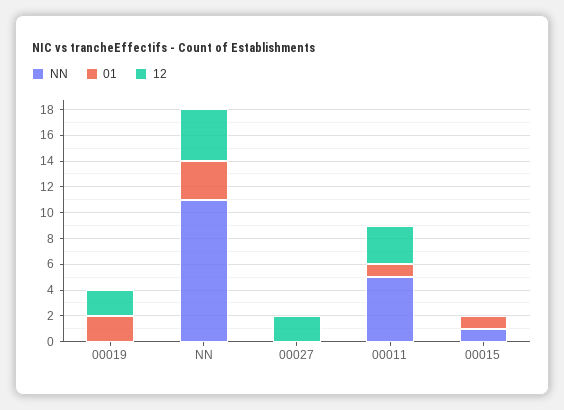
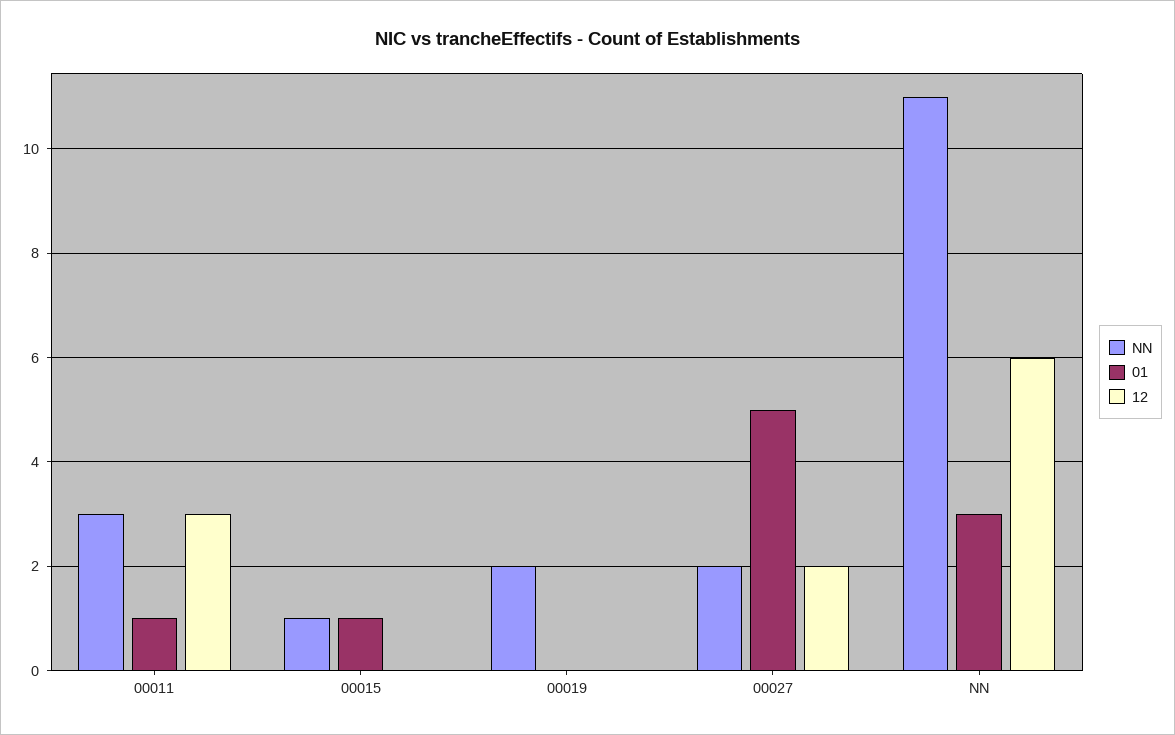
NN, 00019: 0 -> 2
01, 00019: 2 -> 0
12, 00019: 2 -> 0
12, NN: 4 -> 6
NN, 00027: 0 -> 2
01, 00027: 0 -> 5
NN, 00011: 5 -> 3

